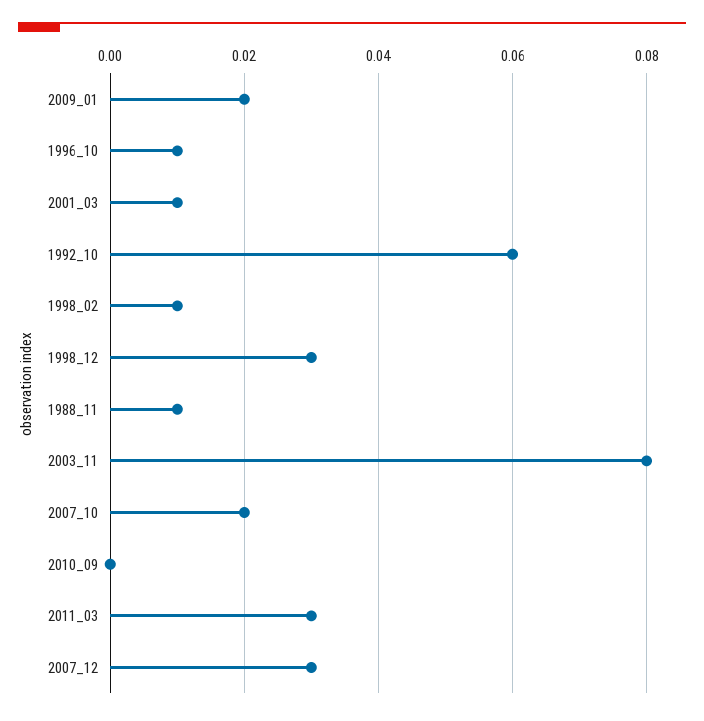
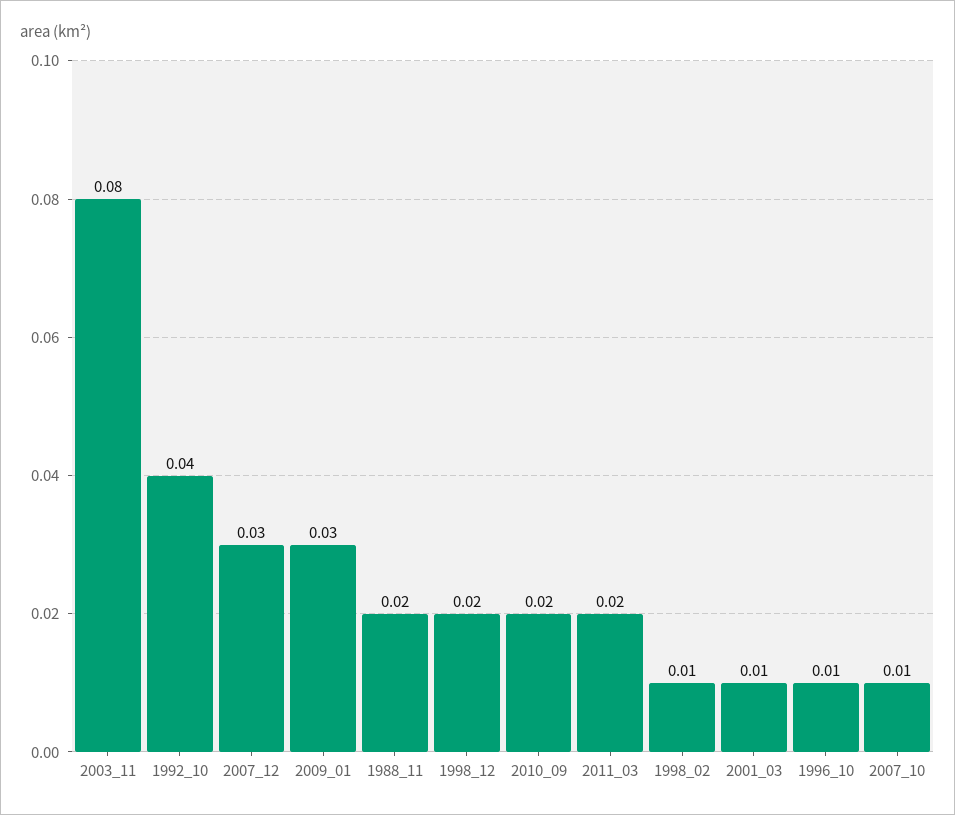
2009_01: 0.02 -> 0.03
1992_10: 0.06 -> 0.04
1998_12: 0.03 -> 0.02
1988_11: 0.01 -> 0.02
2007_10: 0.02 -> 0.01
2010_09: 0 -> 0.02
2011_03: 0.03 -> 0.02

